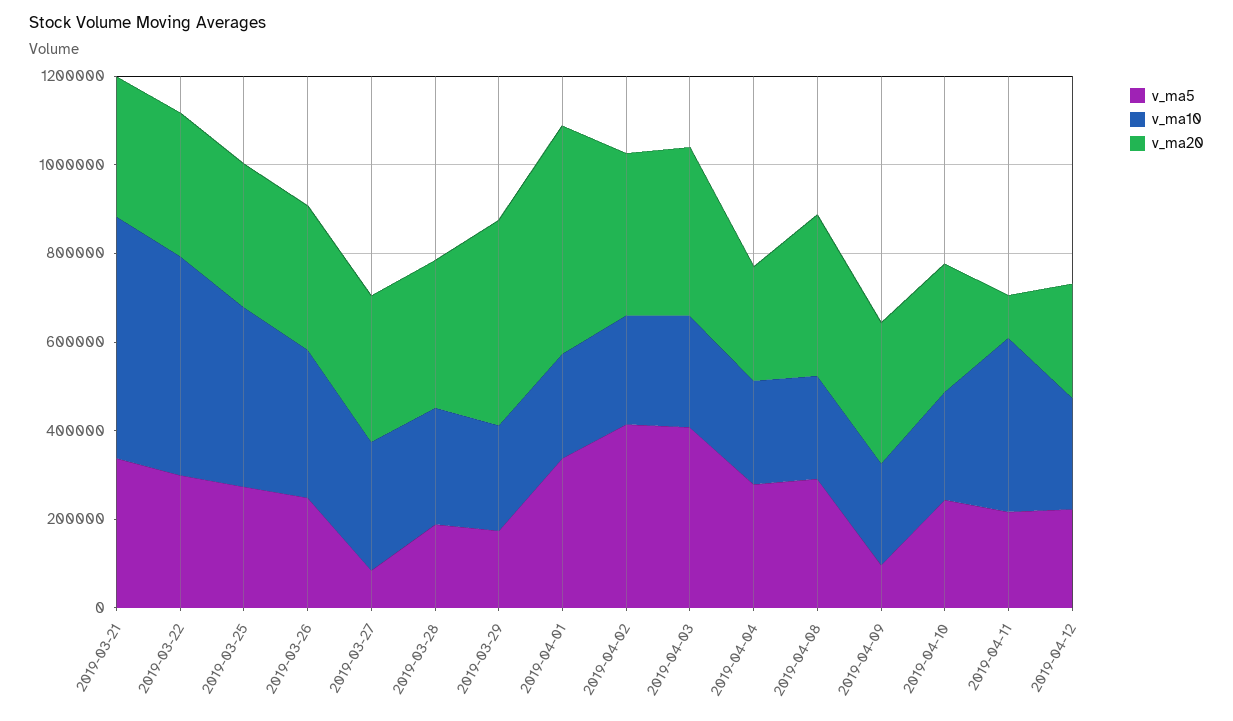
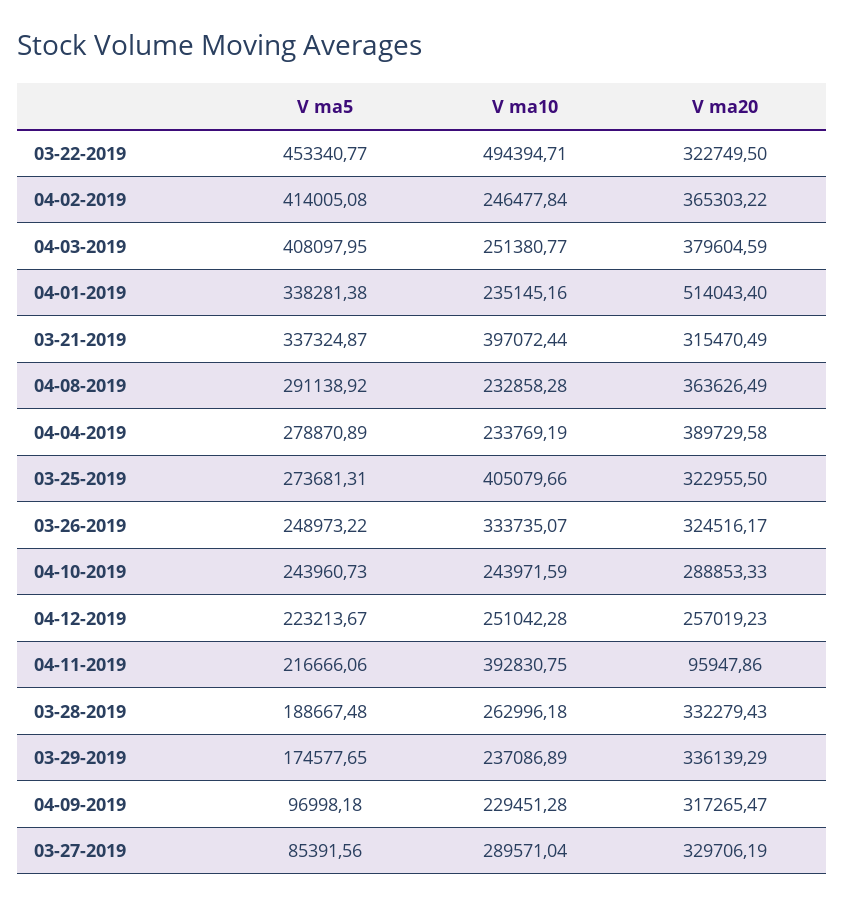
v_ma10, 2019-03-21: 550000 -> 397072.44
v_ma5, 2019-03-22: 300000 -> 453340.77
v_ma20, 2019-03-29: 450000 -> 336139.29
v_ma20, 2019-04-04: 250000 -> 389729.58

